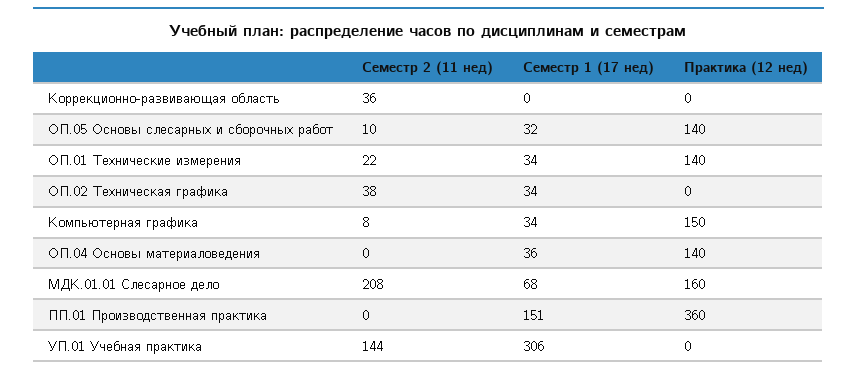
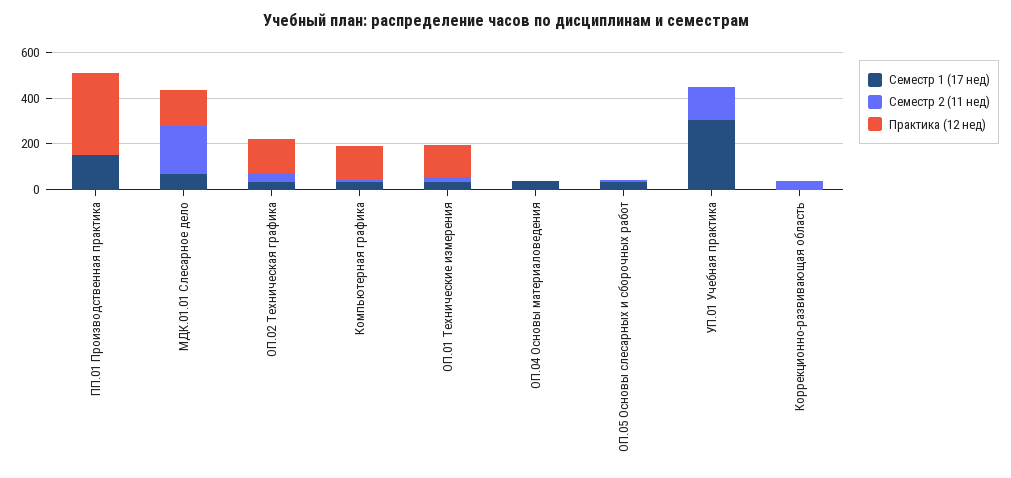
Практика (12 нед), ОП.05 Основы слесарных и сборочных работ: 140 -> 0
Практика (12 нед), ОП.02 Техническая графика: 0 -> 150
Практика (12 нед), ОП.04 Основы материаловедения: 140 -> 0

